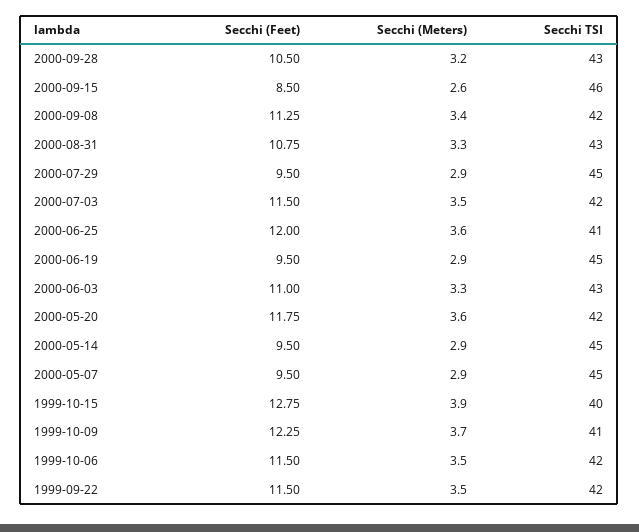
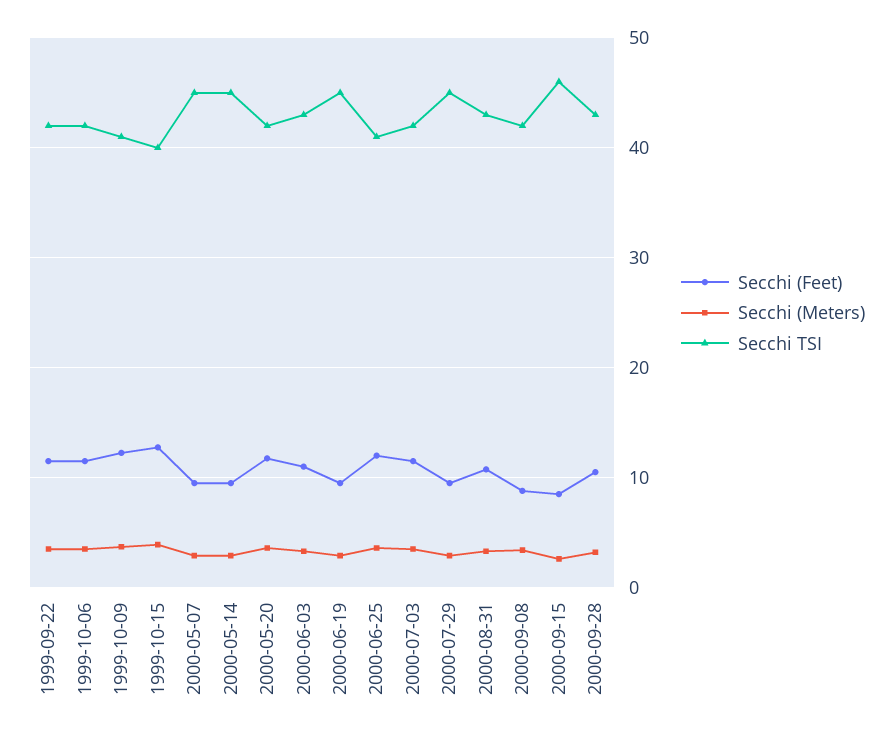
Secchi (Feet), 2000-09-08: 11.25 -> 9

